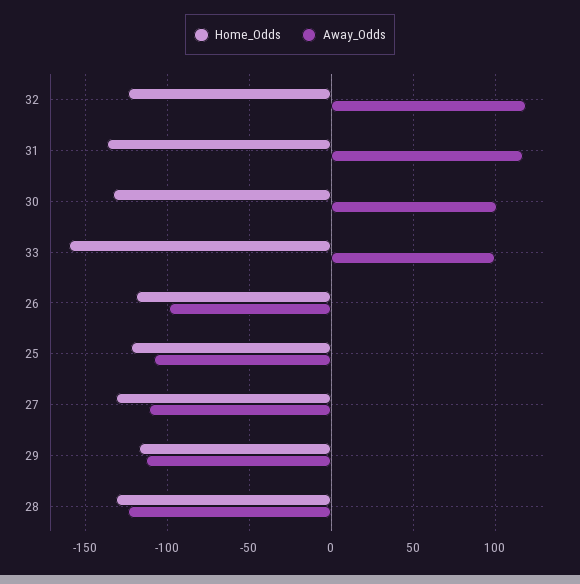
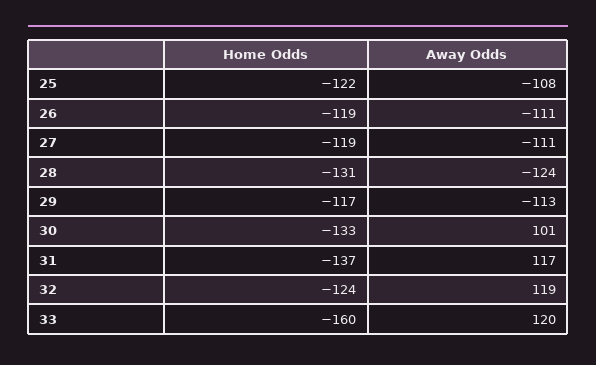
Away_Odds, 33: 100 -> 120
Away_Odds, 26: -100 -> -111
Home_Odds, 27: -130 -> -119

